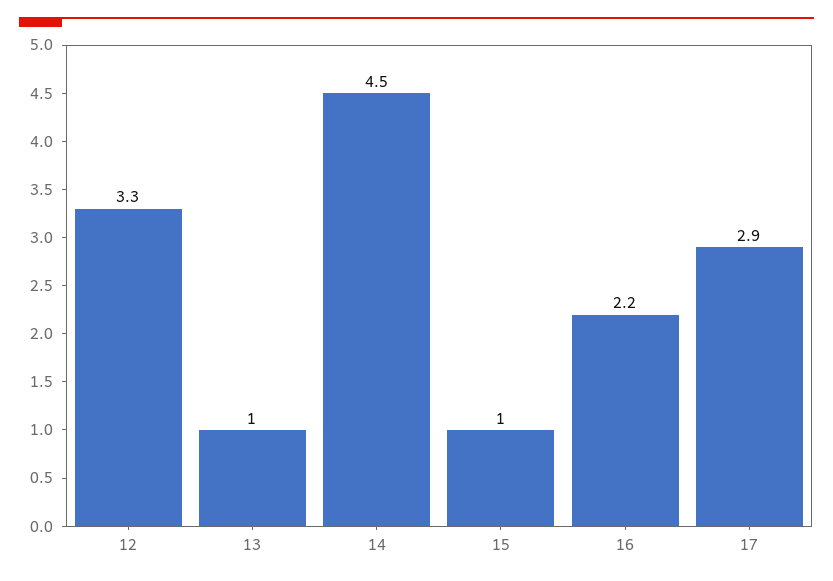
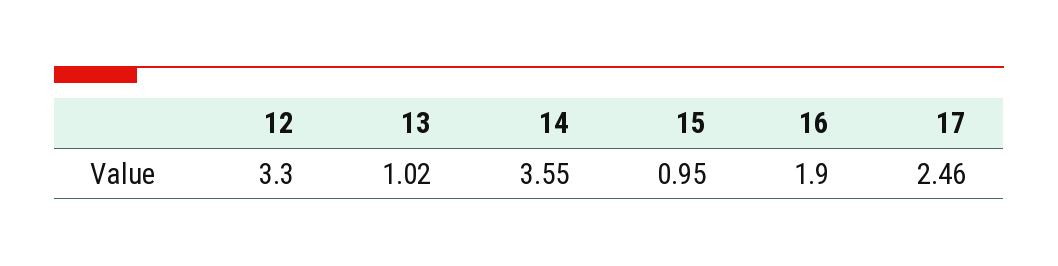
14: 4.5 -> 3.55
16: 2.2 -> 1.9
17: 2.9 -> 2.46

